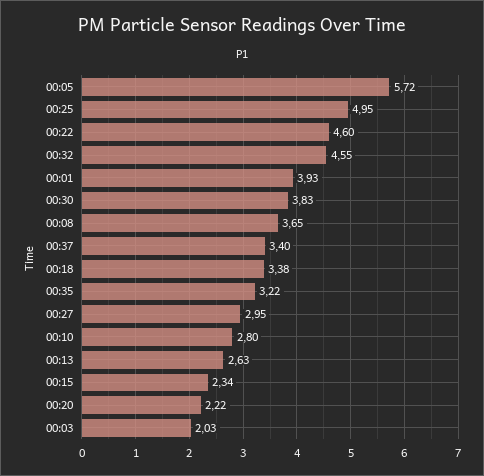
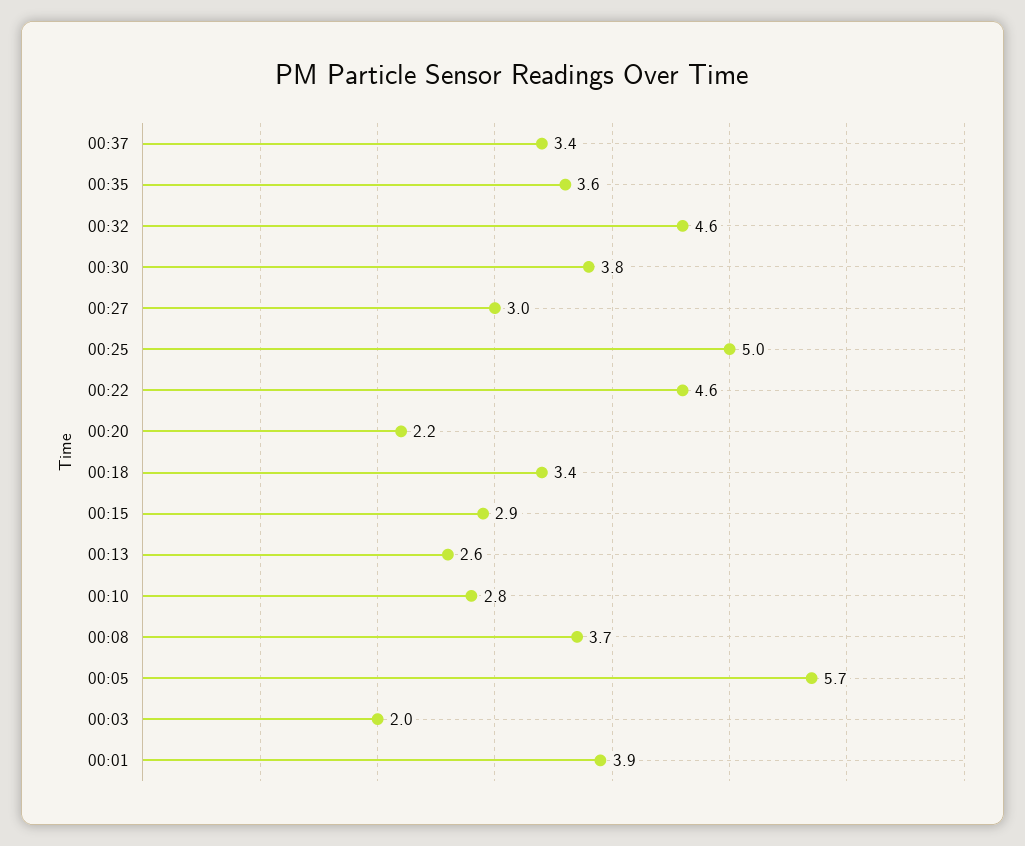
00:35: 3.22 -> 3.6
00:15: 2.34 -> 2.9

